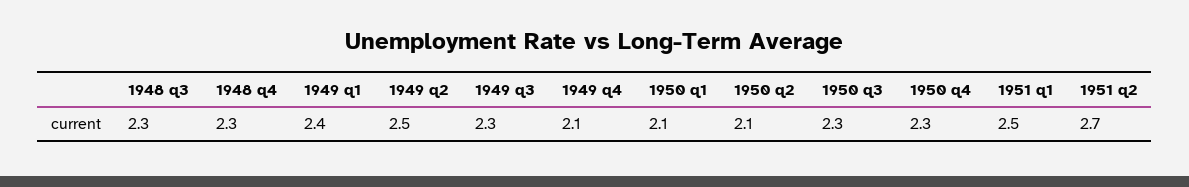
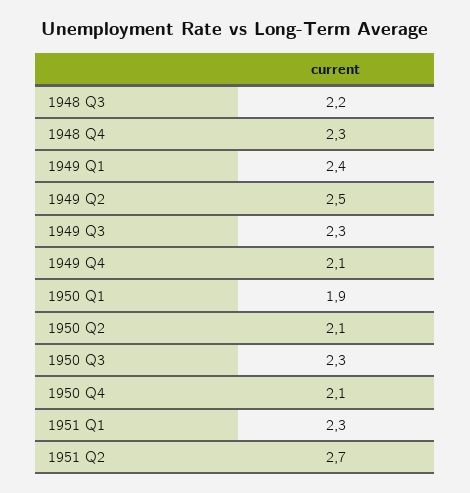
1948 q3: 2.3 -> 2.2
1950 q1: 2.1 -> 1.9
1950 q4: 2.3 -> 2.1
1951 q1: 2.5 -> 2.3

